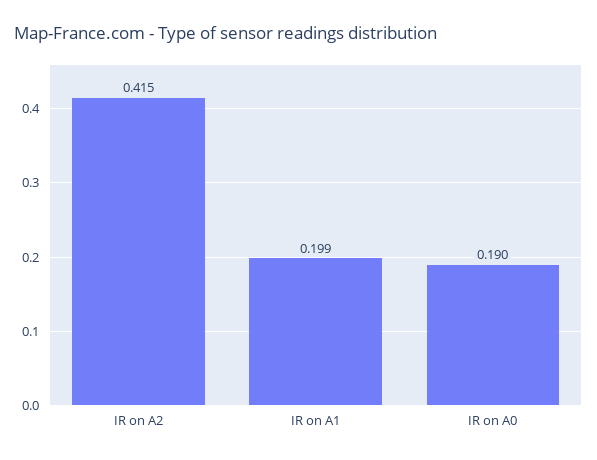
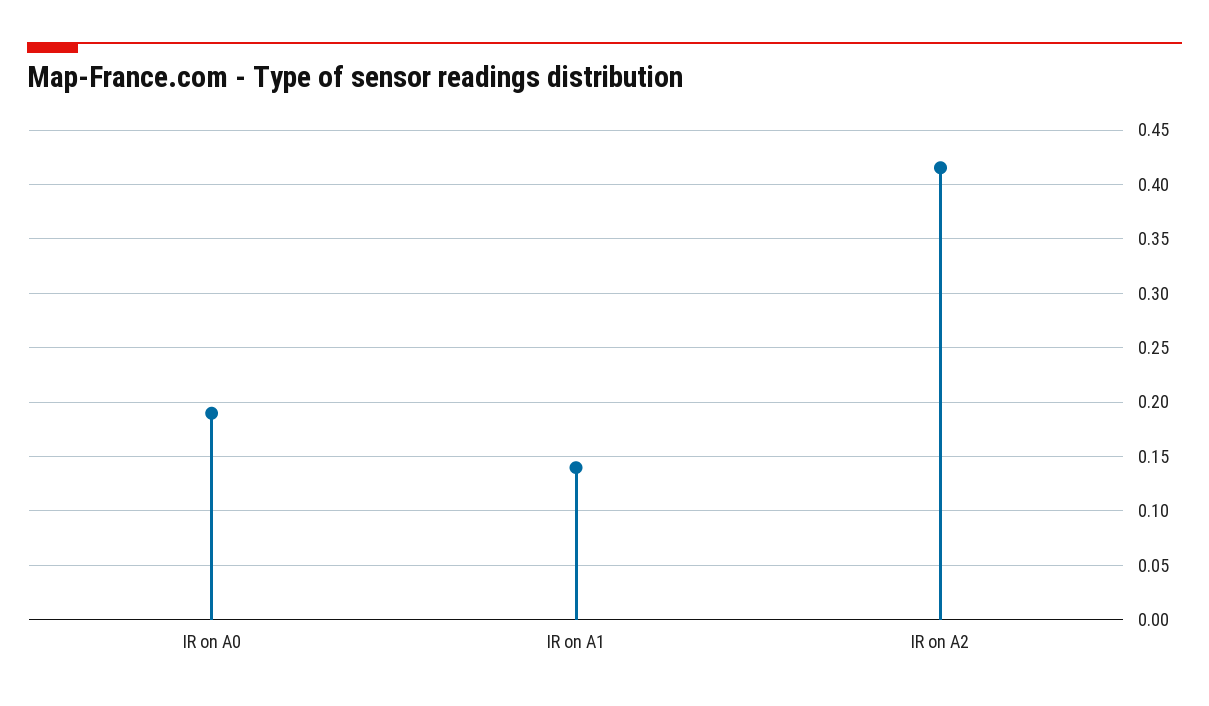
IR on A1: 0.199 -> 0.14

